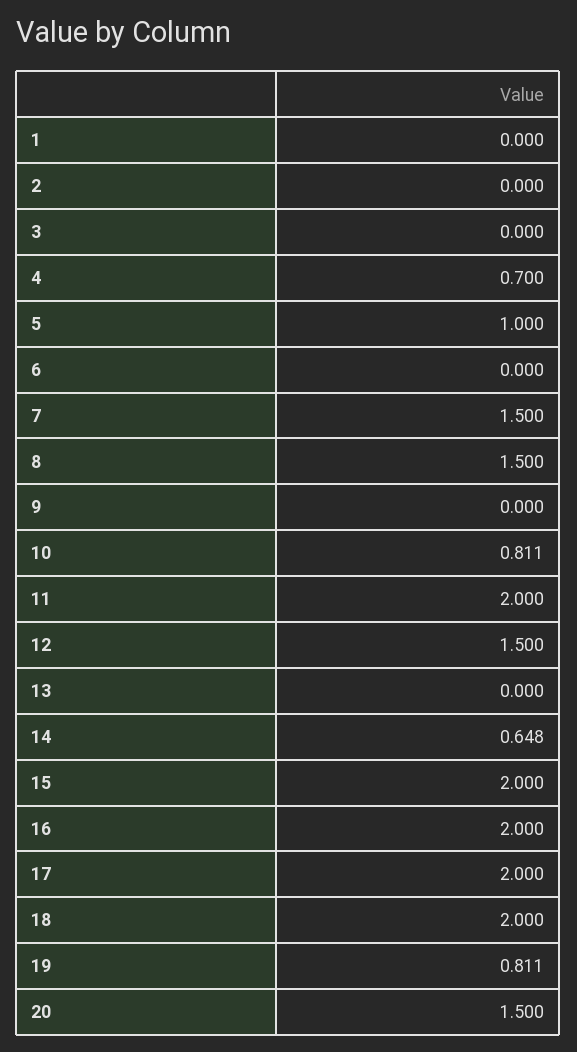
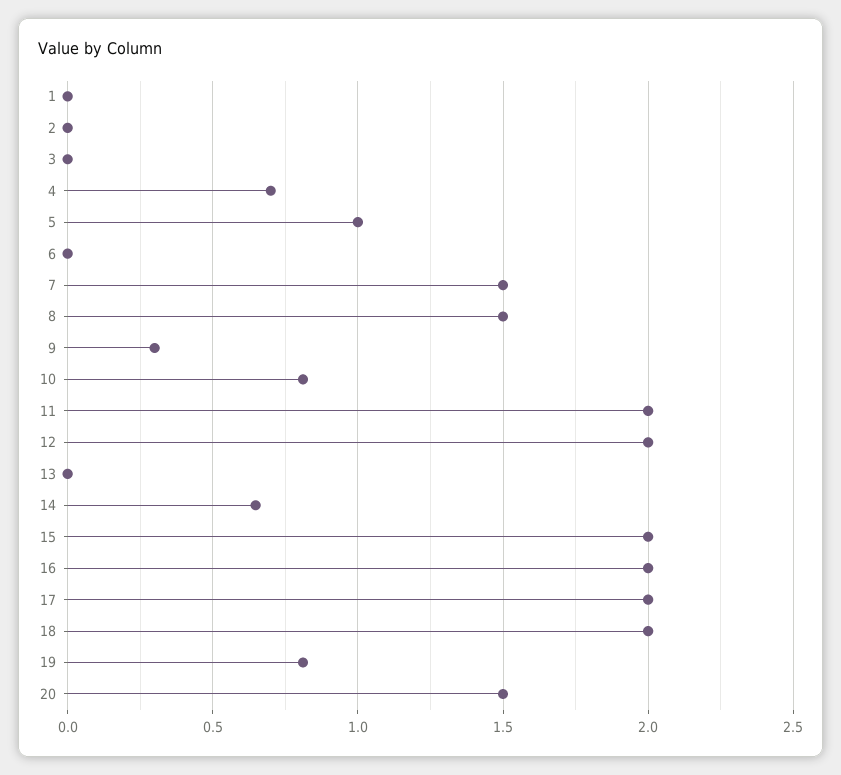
9: 0 -> 0.3
12: 1.5 -> 2

